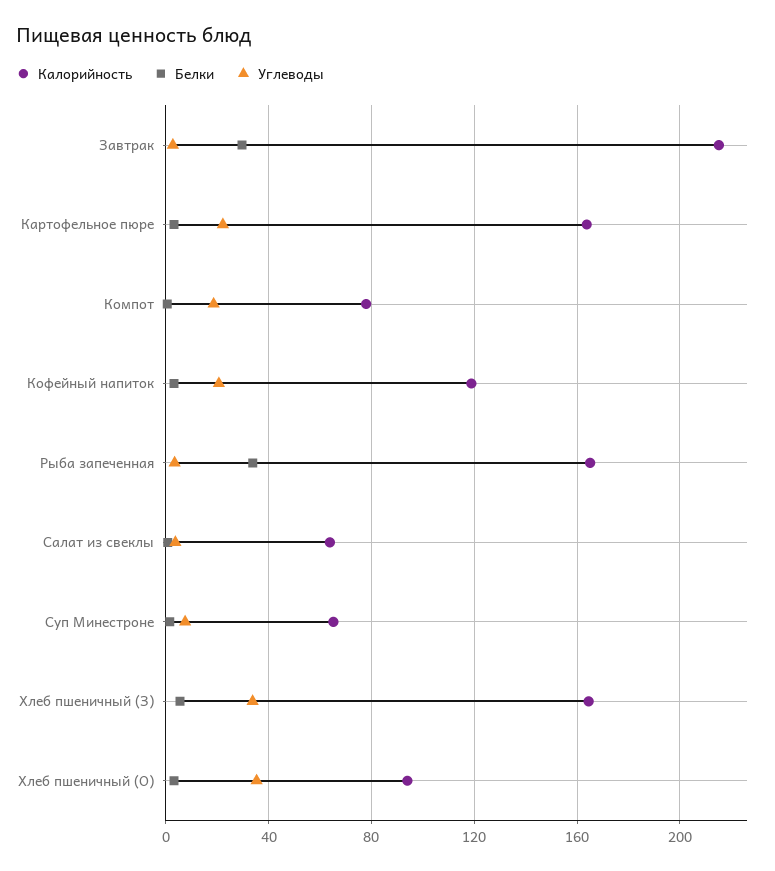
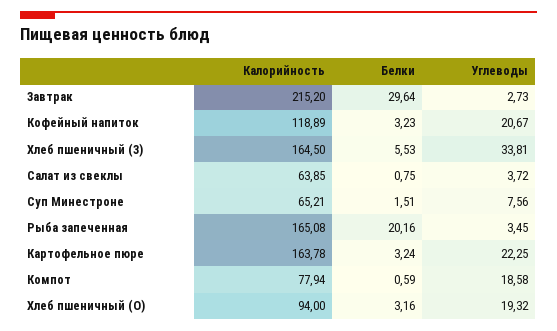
Белки, Рыба запеченная: 35 -> 20.16
Углеводы, Хлеб пшеничный (О): 35 -> 19.32

